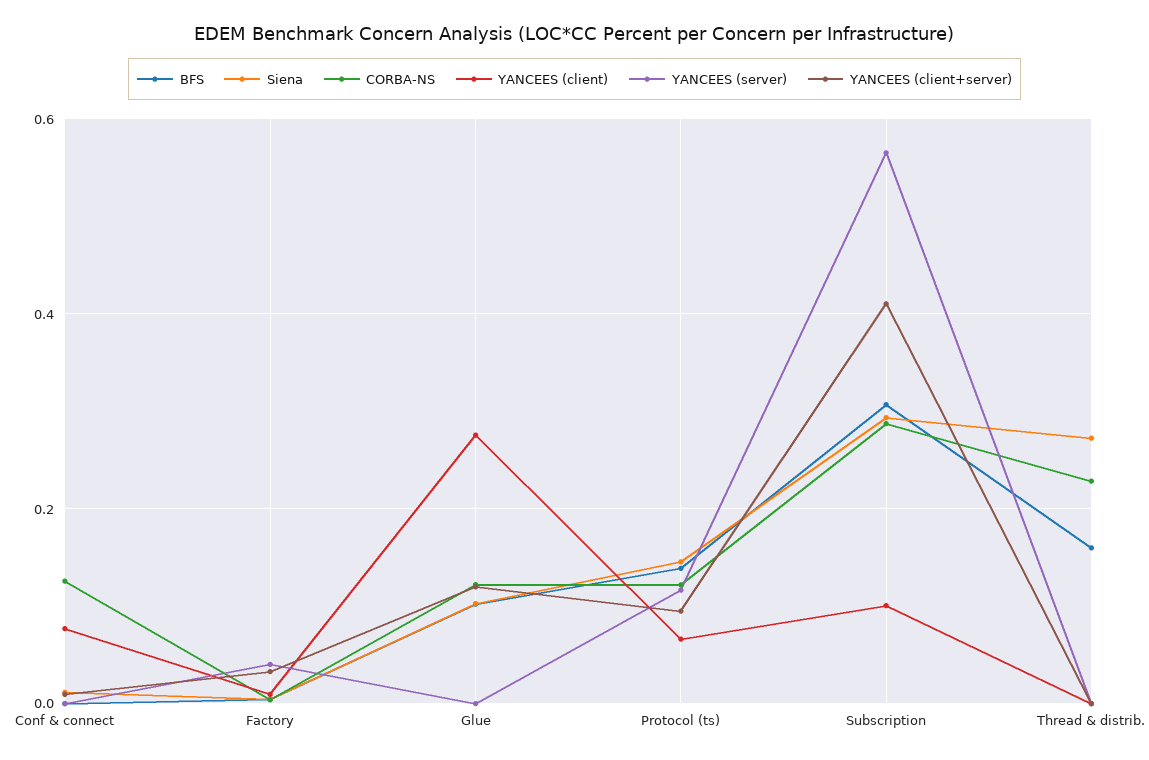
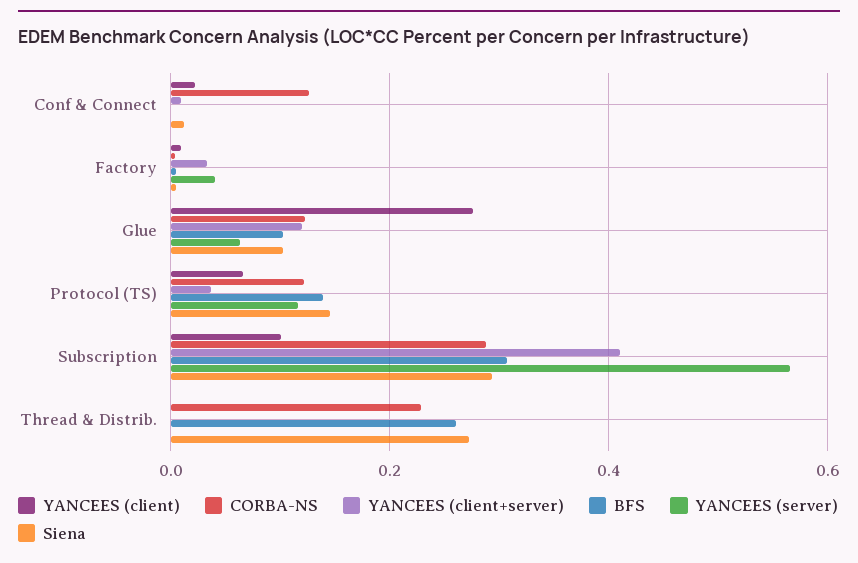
YANCEES (client), Conf & connect: 0.08 -> 0.02
YANCEES (server), Glue: 0 -> 0.06
YANCEES (client+server), Protocol (ts): 0.1 -> 0.04
BFS, Thread & distrib.: 0.16 -> 0.26

